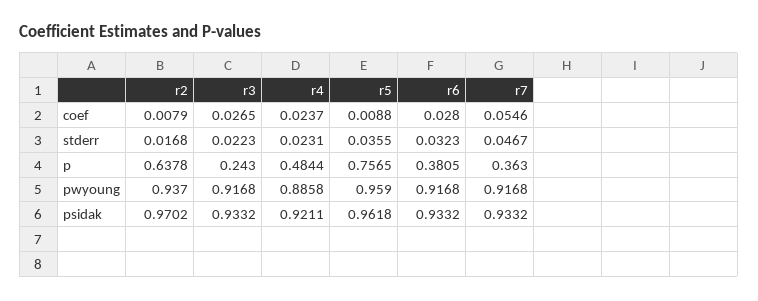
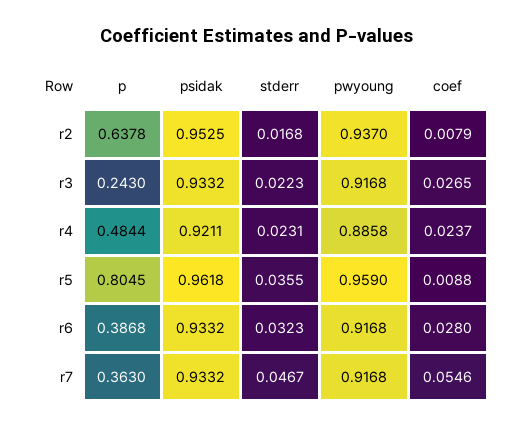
r5, p: 0.7565 -> 0.8045
r6, p: 0.3805 -> 0.3868
r2, psidak: 0.9702 -> 0.9525

